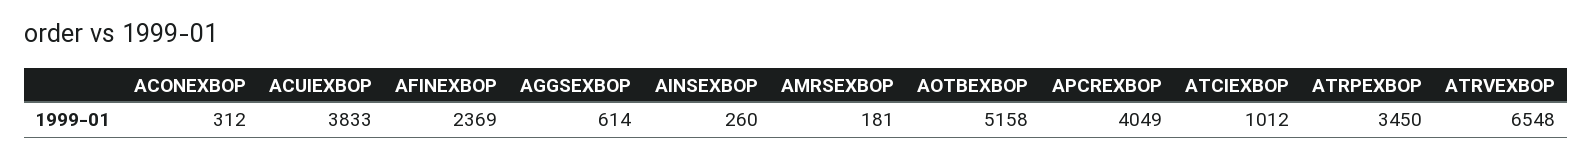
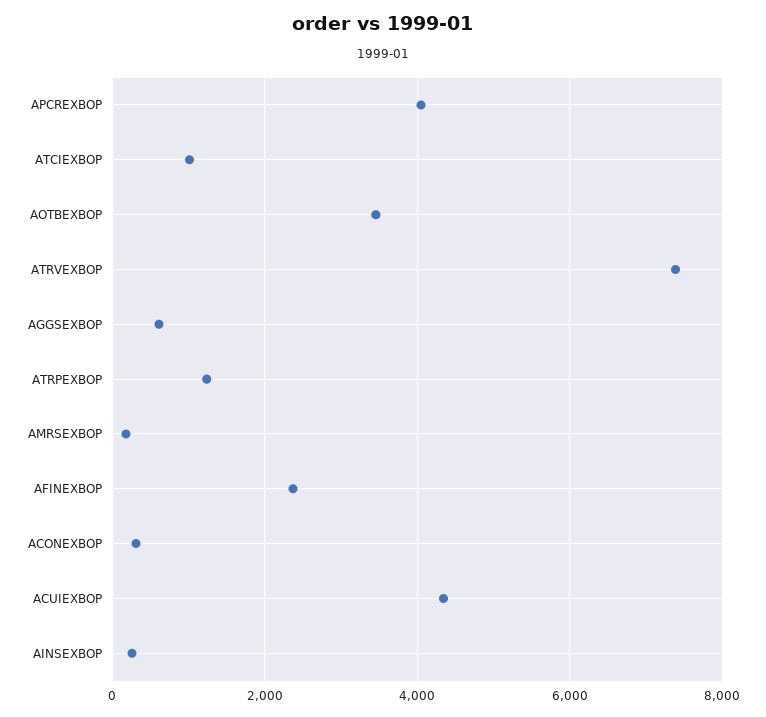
ACUIEXBOP: 3833 -> 4400
AOTBEXBOP: 5158 -> 3400
ATRPEXBOP: 3450 -> 1200
ATRVEXBOP: 6548 -> 7400

